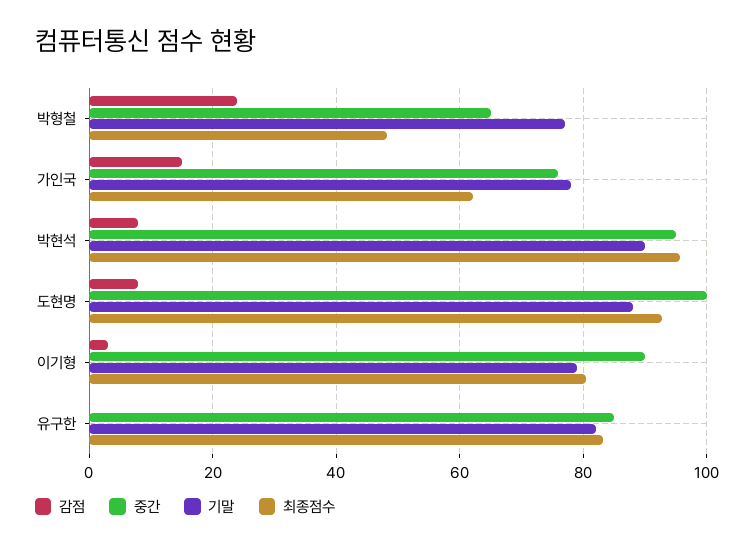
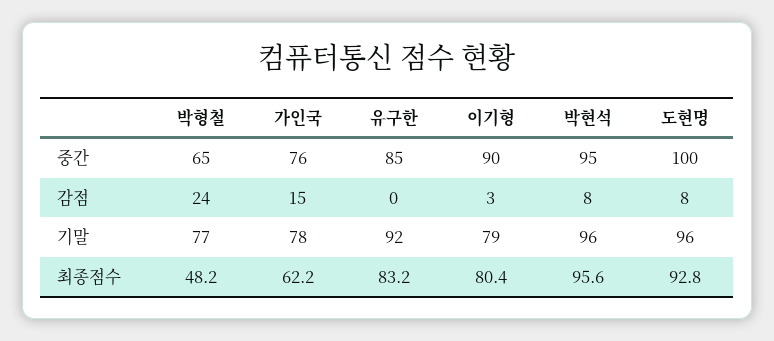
기말, 박현석: 90 -> 96
기말, 도현명: 88 -> 96
기말, 유구한: 82 -> 92

